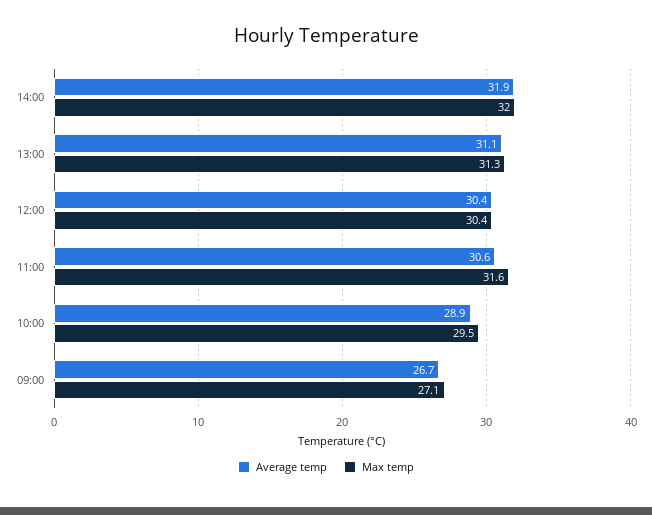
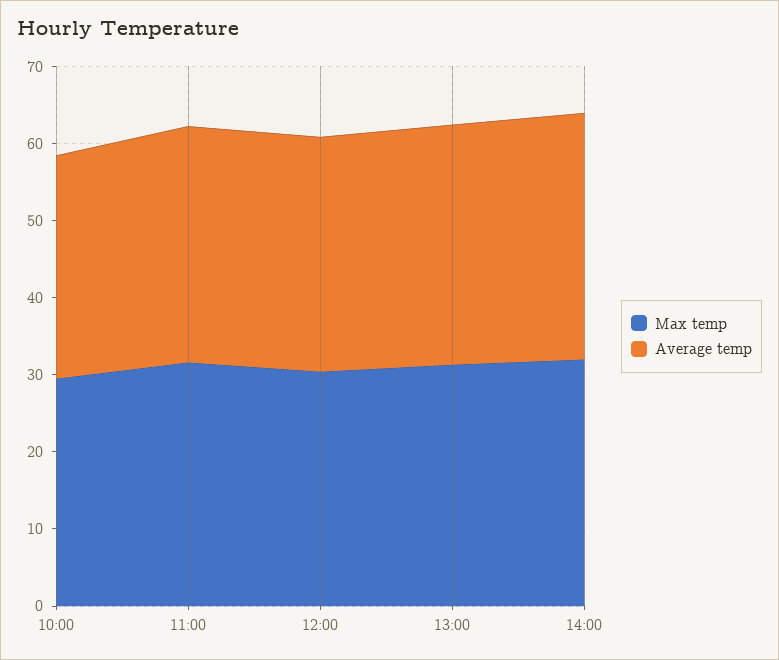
Average temp, 09:00: 26.7 -> none
Max temp, 09:00: 27.1 -> none

